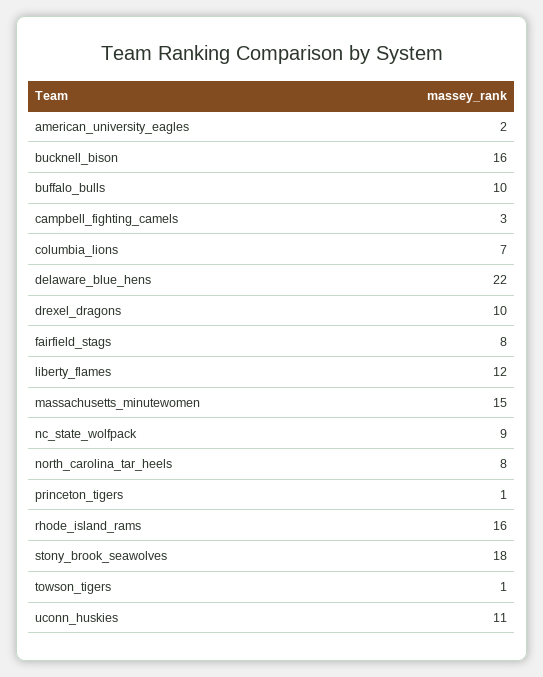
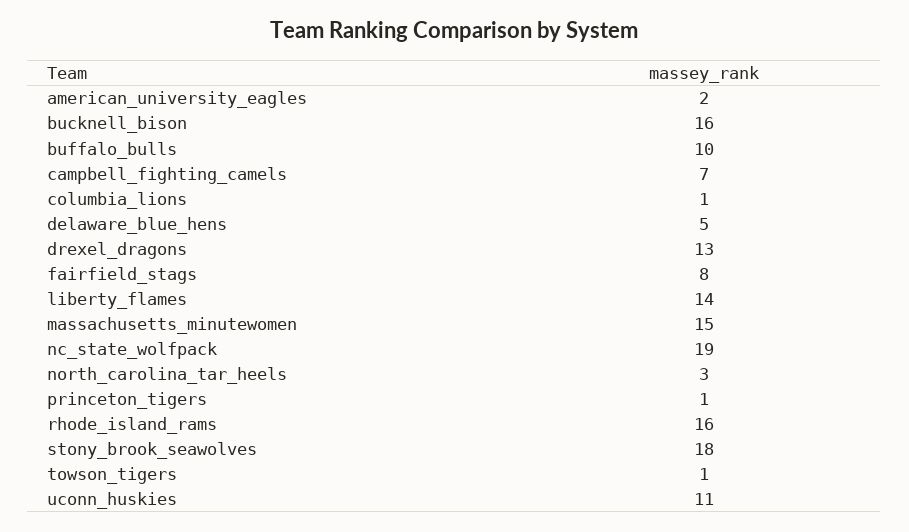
campbell_fighting_camels: 3 -> 7
columbia_lions: 7 -> 1
delaware_blue_hens: 22 -> 5
drexel_dragons: 10 -> 13
liberty_flames: 12 -> 14
nc_state_wolfpack: 9 -> 19
north_carolina_tar_heels: 8 -> 3

